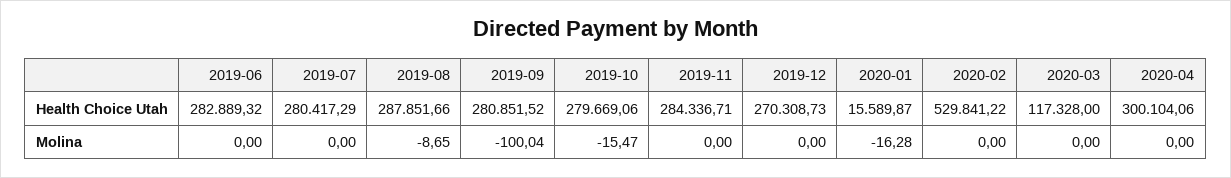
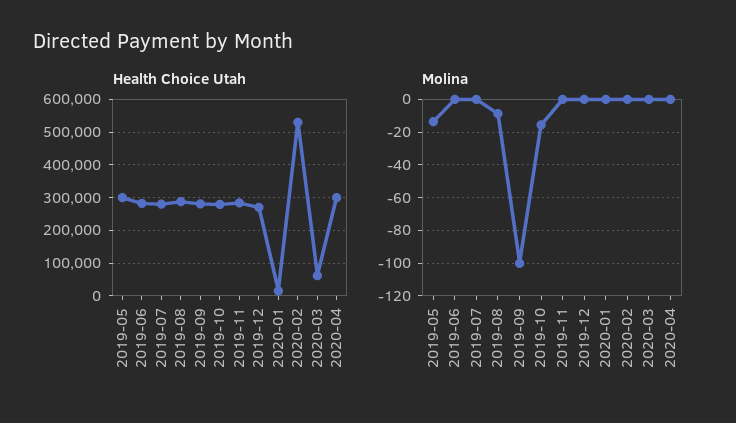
Health Choice Utah, 2020-03: 117328 -> 60000
Molina, 2020-01: -16.28 -> 0
Health Choice Utah, 2019-05: none -> 300000
Molina, 2019-05: none -> -15

